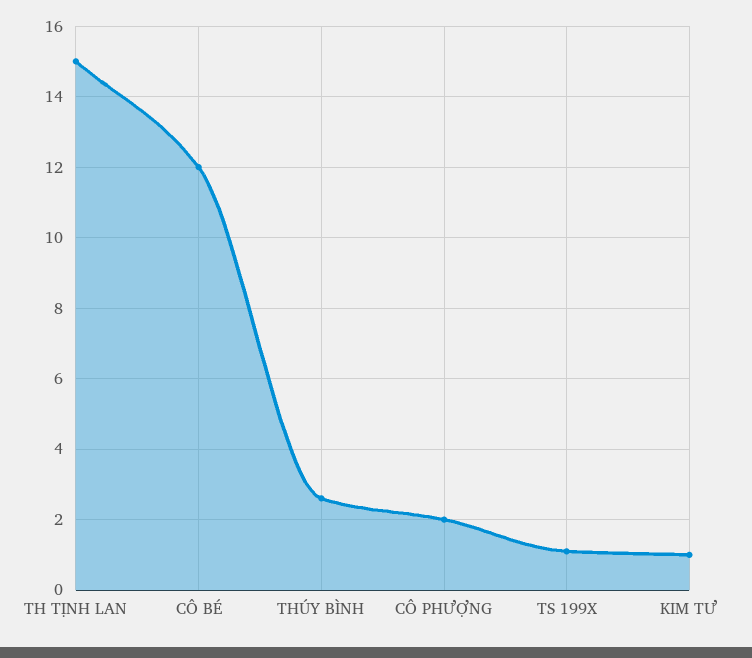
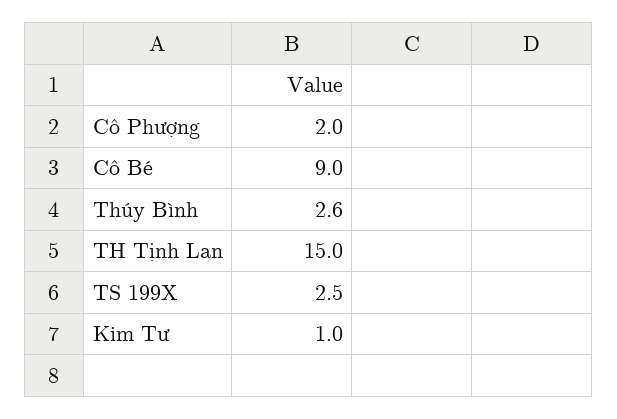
CÔ BÉ: 12 -> 9
TS 199X: 1 -> 2.5

